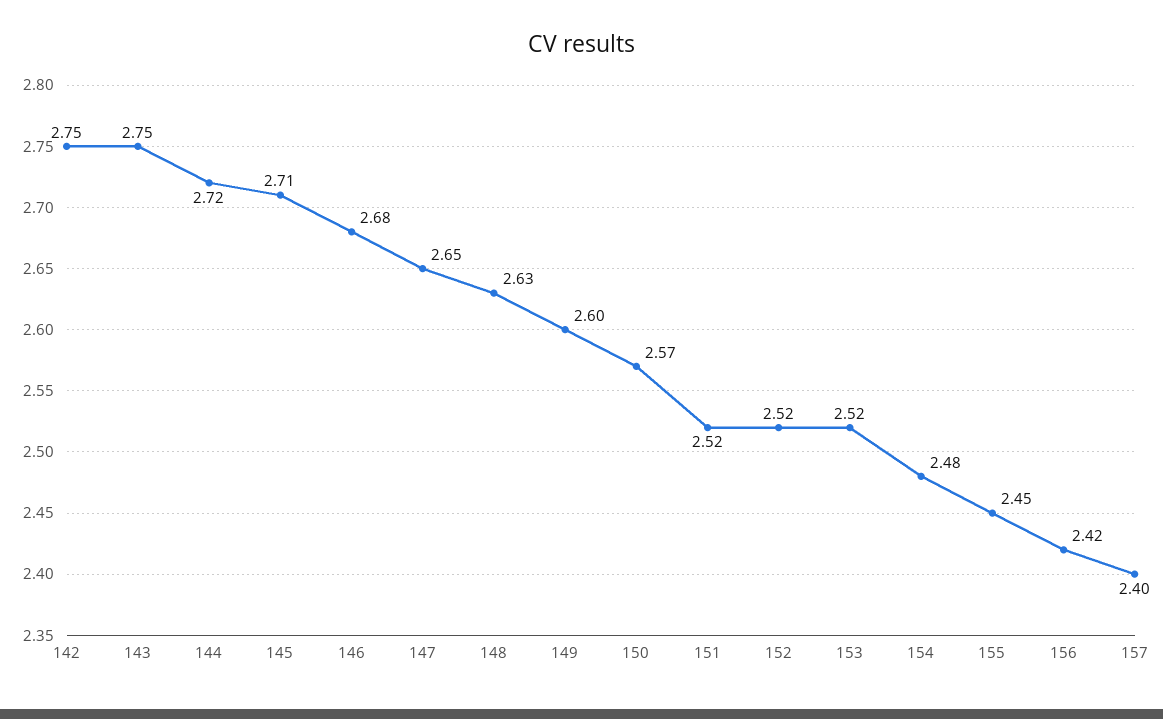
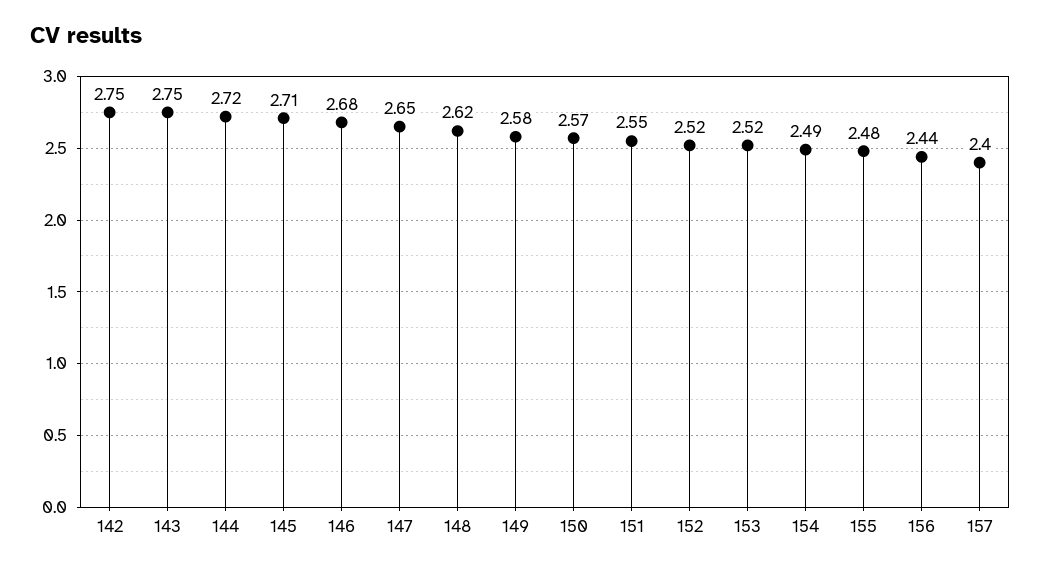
148: 2.63 -> 2.62
149: 2.6 -> 2.58
151: 2.52 -> 2.55
154: 2.48 -> 2.49
155: 2.45 -> 2.48
156: 2.42 -> 2.44

